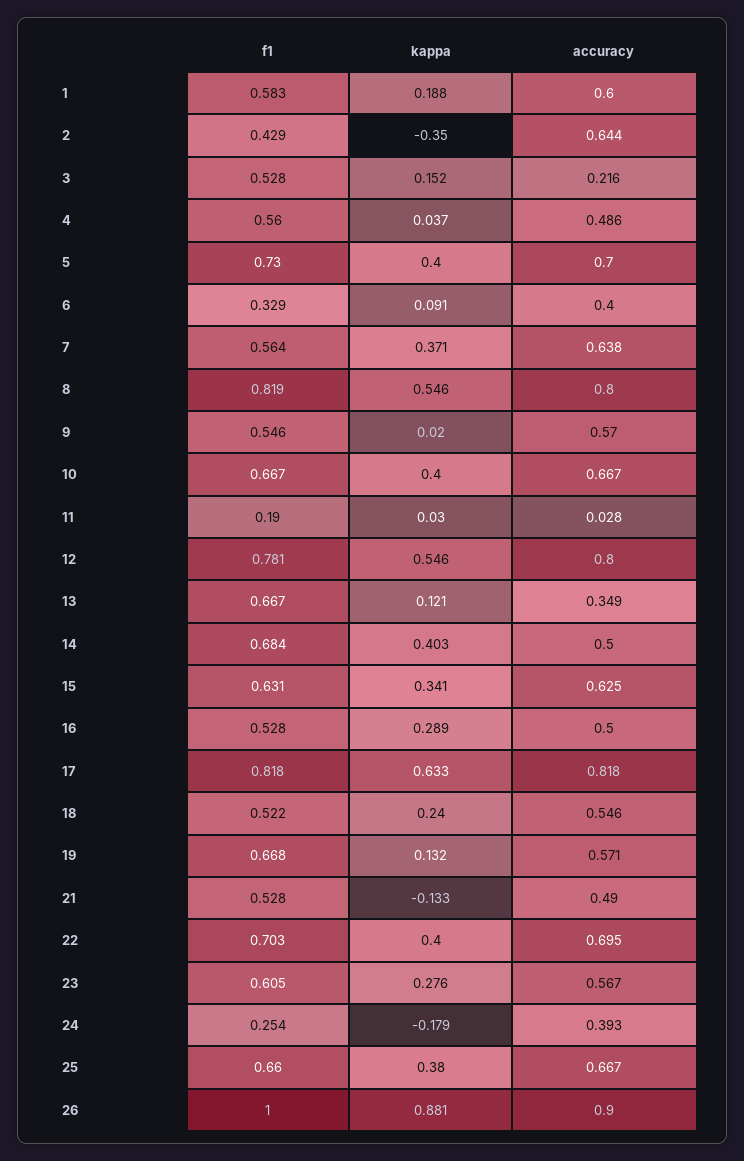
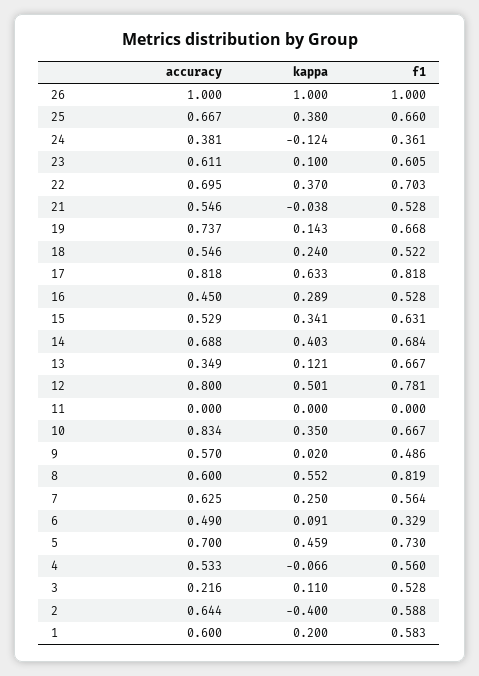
kappa, 1: 0.188 -> 0.2
f1, 2: 0.429 -> 0.588
kappa, 2: -0.35 -> -0.4
kappa, 3: 0.152 -> 0.11
kappa, 4: 0.037 -> -0.066
accuracy, 4: 0.486 -> 0.533
kappa, 5: 0.4 -> 0.459
accuracy, 6: 0.4 -> 0.49
kappa, 7: 0.371 -> 0.25
accuracy, 7: 0.638 -> 0.625
kappa, 8: 0.546 -> 0.552
accuracy, 8: 0.8 -> 0.6
f1, 9: 0.546 -> 0.486
kappa, 10: 0.4 -> 0.35
accuracy, 10: 0.667 -> 0.834
f1, 11: 0.19 -> 0
kappa, 11: 0.03 -> 0
accuracy, 11: 0.028 -> 0
kappa, 12: 0.546 -> 0.501
accuracy, 14: 0.5 -> 0.688
accuracy, 15: 0.625 -> 0.529
accuracy, 16: 0.5 -> 0.45
kappa, 19: 0.132 -> 0.143
accuracy, 19: 0.571 -> 0.737
kappa, 21: -0.133 -> -0.038
accuracy, 21: 0.49 -> 0.546
kappa, 22: 0.4 -> 0.37
kappa, 23: 0.276 -> 0.1
accuracy, 23: 0.567 -> 0.611
f1, 24: 0.254 -> 0.361
kappa, 24: -0.179 -> -0.124
accuracy, 24: 0.393 -> 0.381
kappa, 26: 0.881 -> 1
accuracy, 26: 0.9 -> 1

